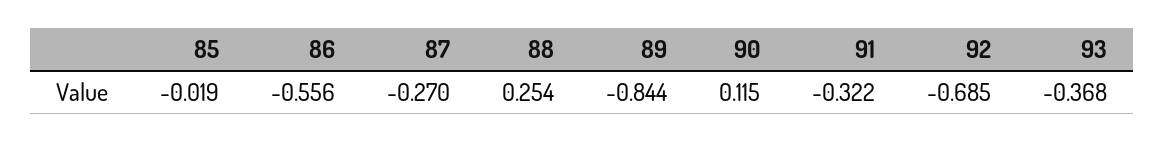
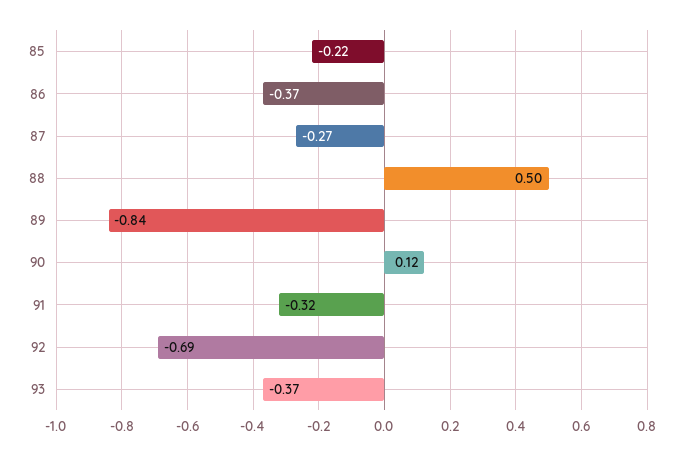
85: -0.019 -> -0.22
86: -0.556 -> -0.37
88: 0.254 -> 0.5

